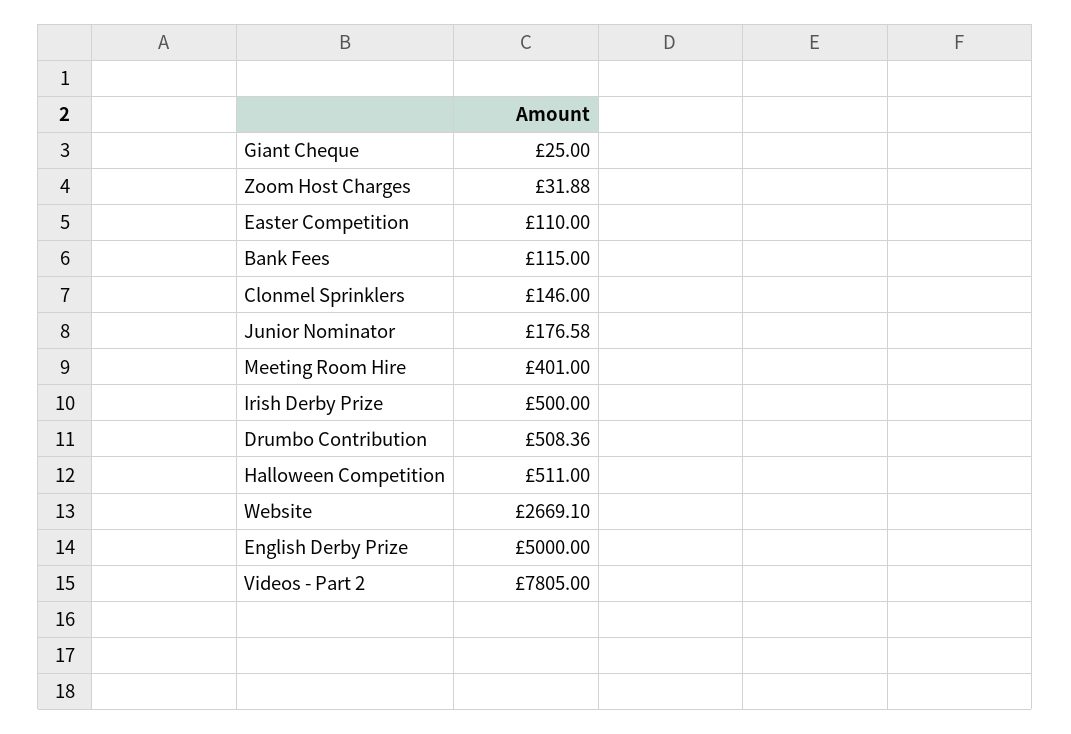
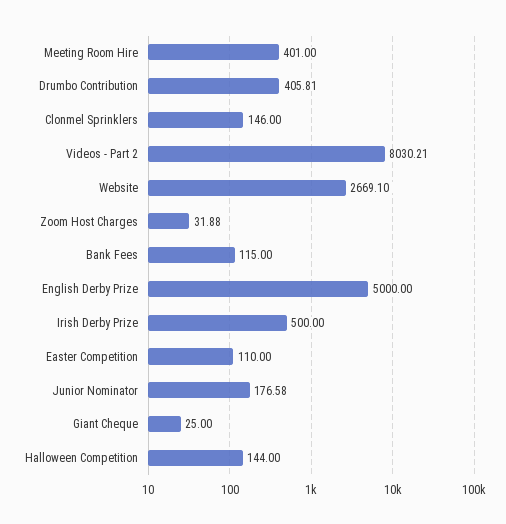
Drumbo Contribution: 508.36 -> 405.81
Halloween Competition: 511 -> 144
Videos - Part 2: 7805 -> 8030.21

